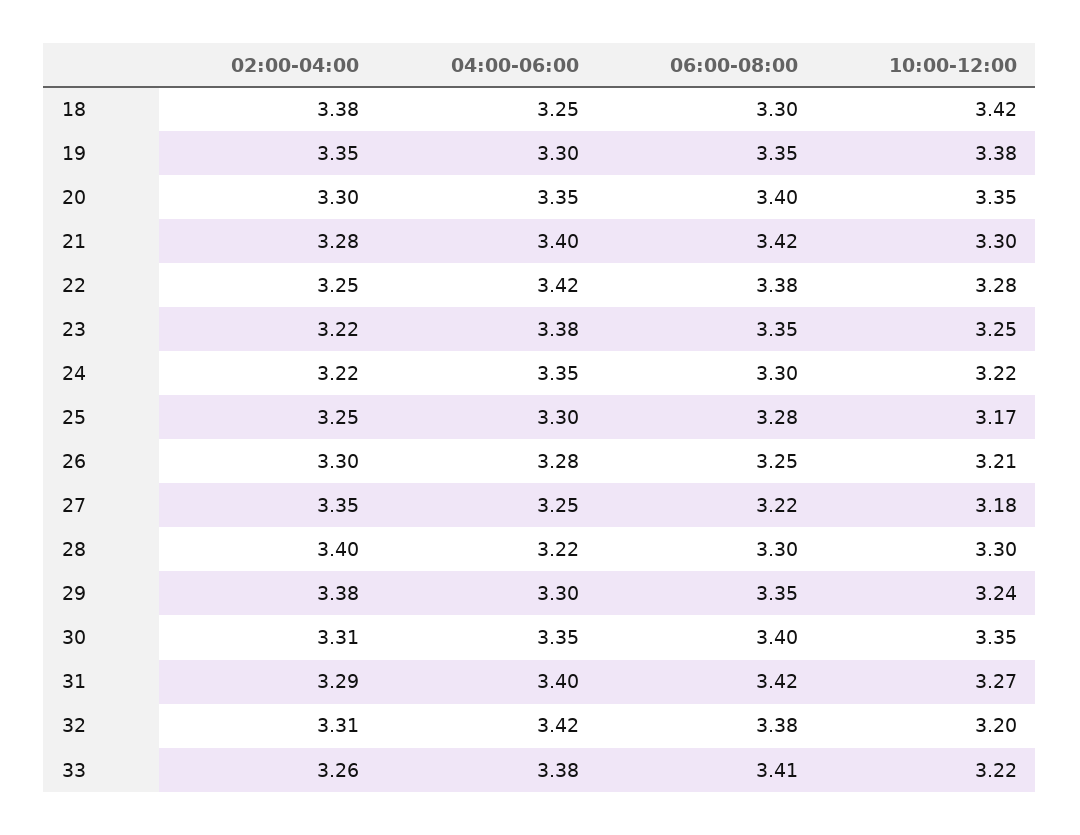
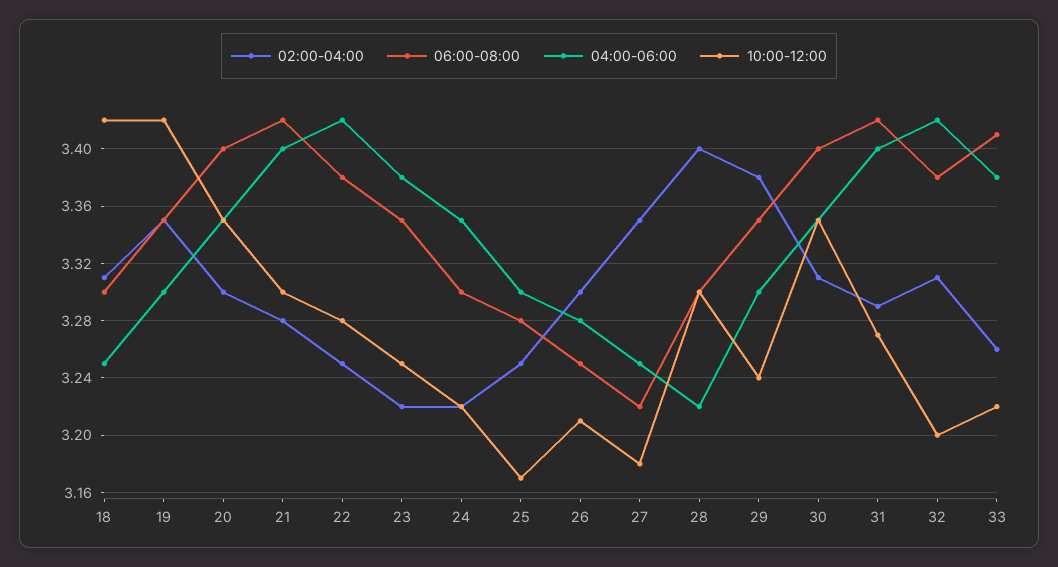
02:00-04:00, 18: 3.38 -> 3.31
10:00-12:00, 19: 3.38 -> 3.42

